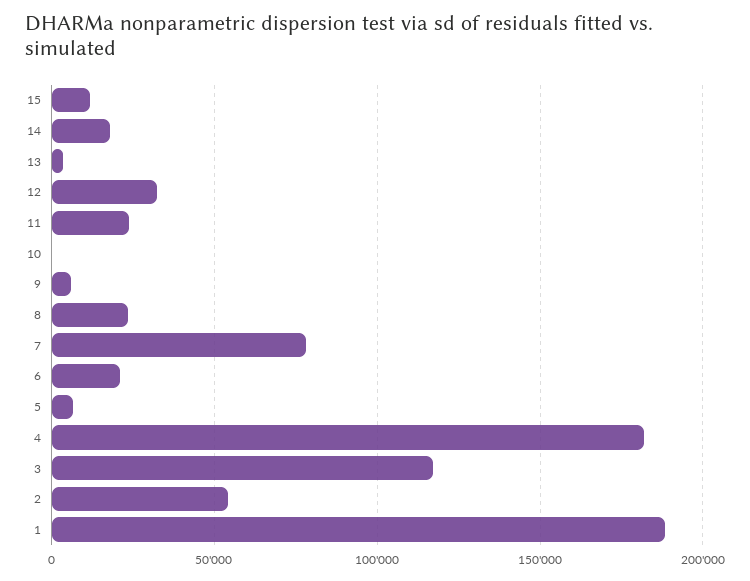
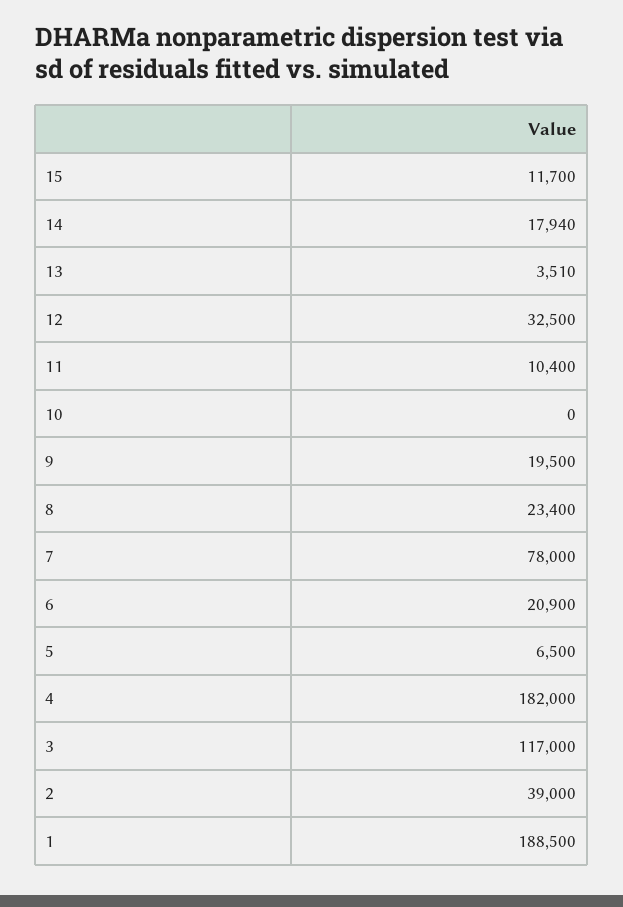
11: 25000 -> 10400
9: 5000 -> 19500
2: 55000 -> 39000

